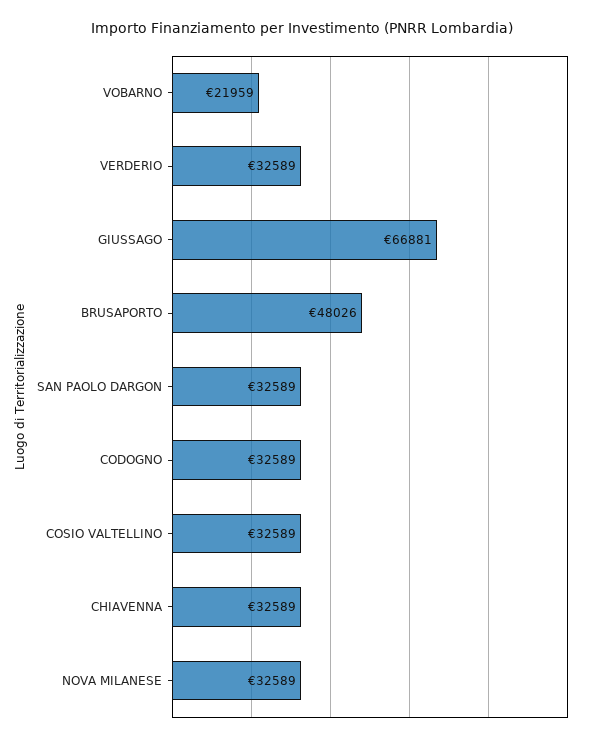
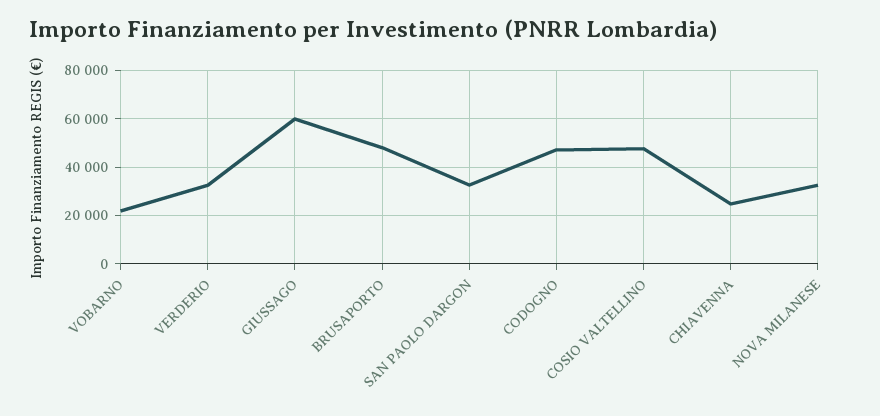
GIUSSAGO: 66881 -> 60000
CODOGNO: 32589 -> 47500
COSIO VALTELLINO: 32589 -> 47500
CHIAVENNA: 32589 -> 25000

